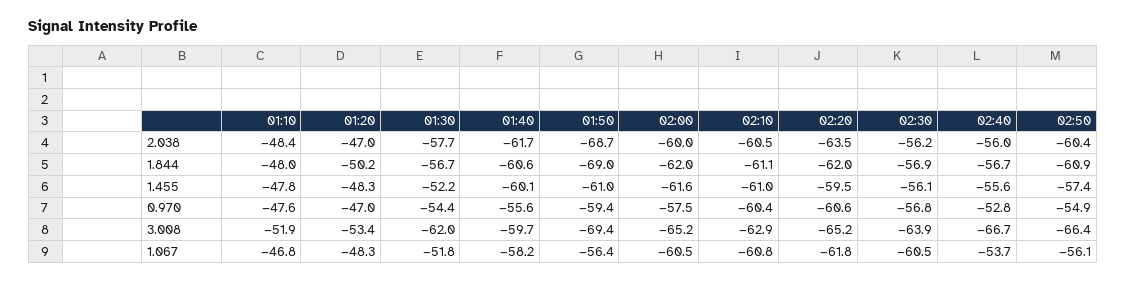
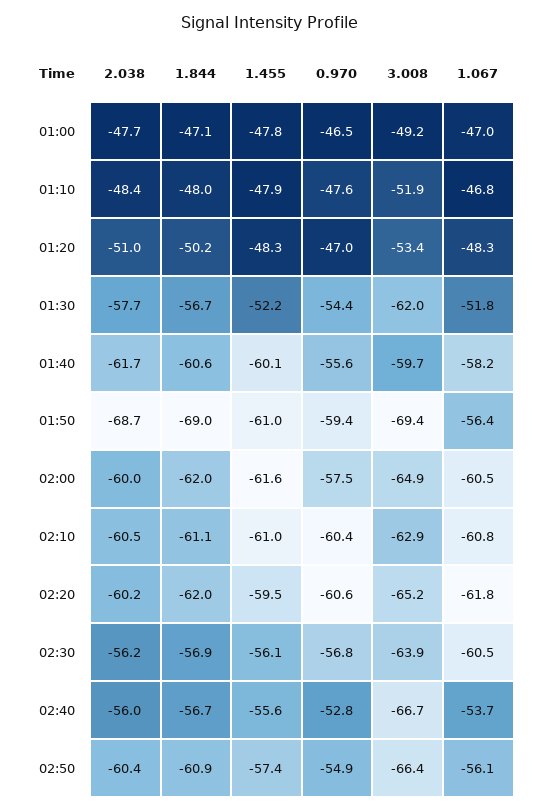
01:20, 2.038: -47 -> -51
02:20, 2.038: -63.5 -> -60.2
01:10, 1.455: -47.8 -> -47.9
02:00, 3.008: -65.2 -> -64.9
01:00, 2.038: none -> -47.7
01:00, 1.844: none -> -47.1
01:00, 1.455: none -> -47.8
01:00, 0.970: none -> -46.5
01:00, 3.008: none -> -49.2
01:00, 1.067: none -> -47

